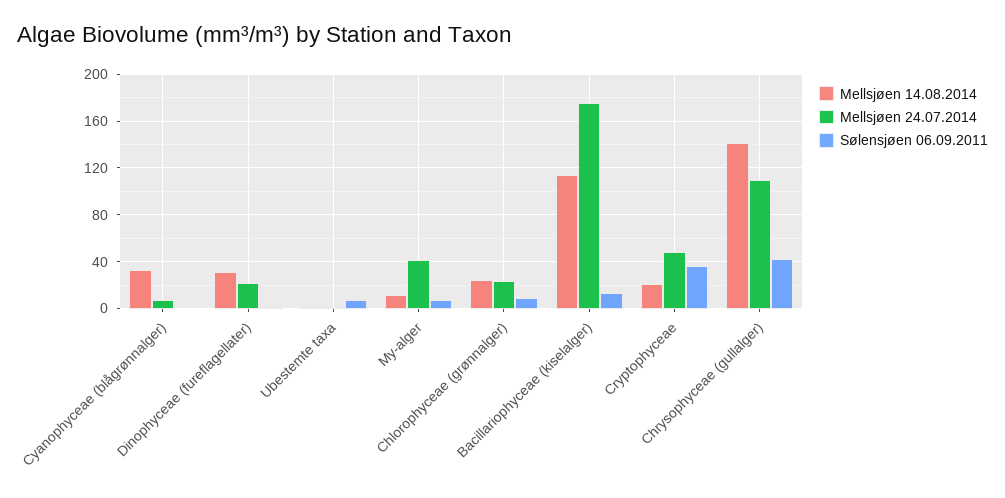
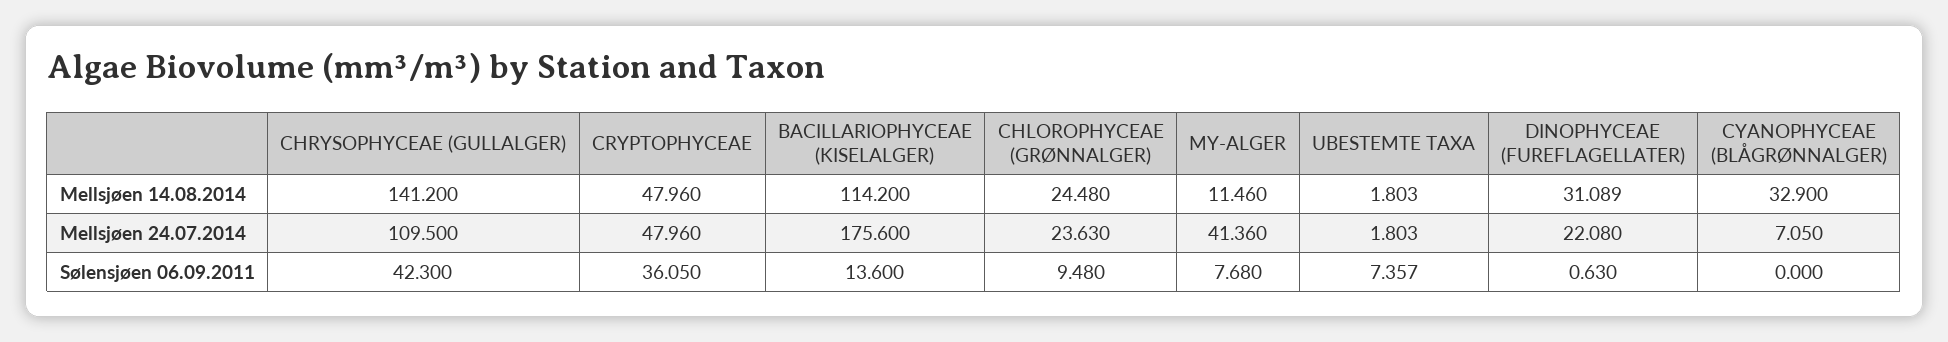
Mellsjøen 14.08.2014, Cryptophyceae: 20 -> 47.96

